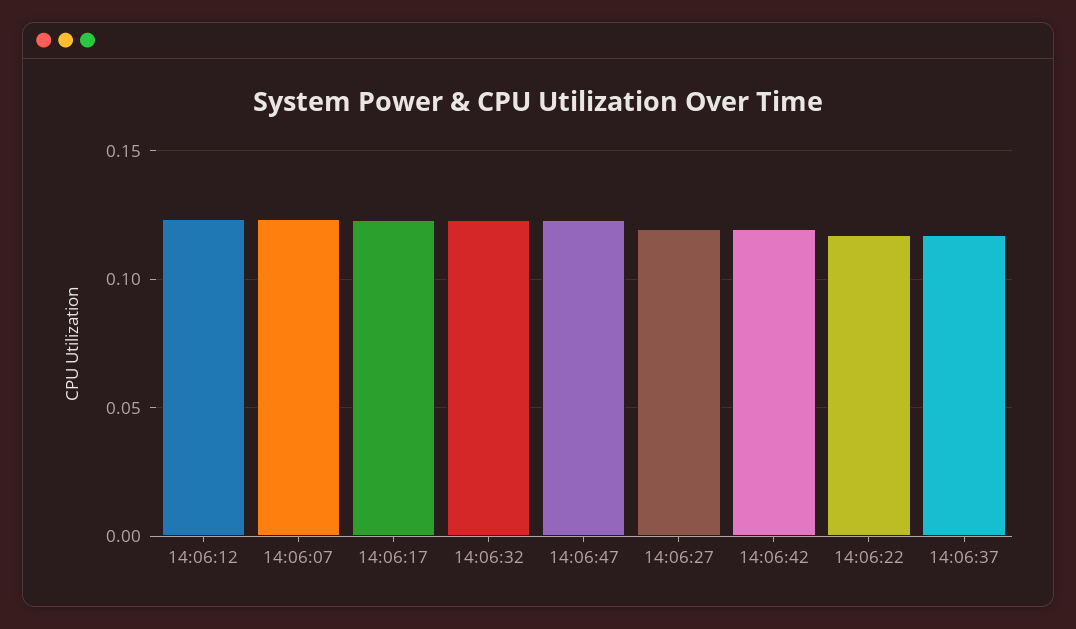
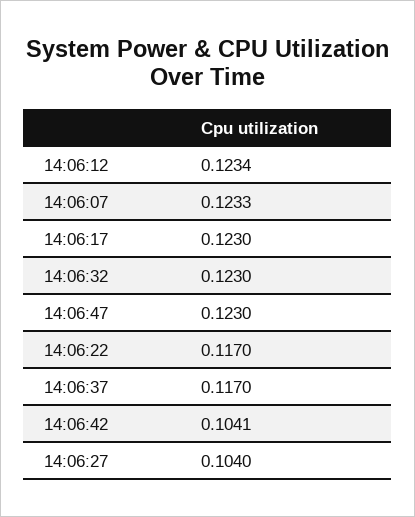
14:06:27: 0.12 -> 0.104
14:06:42: 0.12 -> 0.1041

